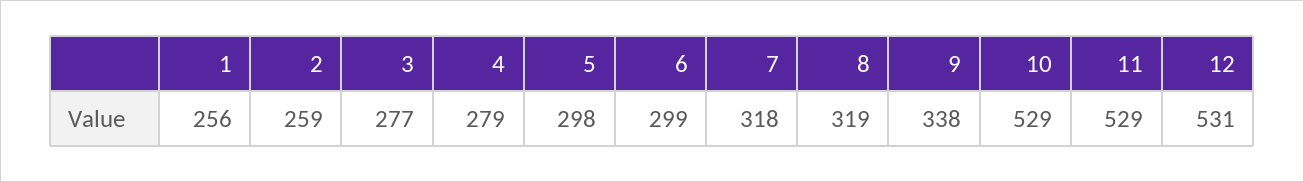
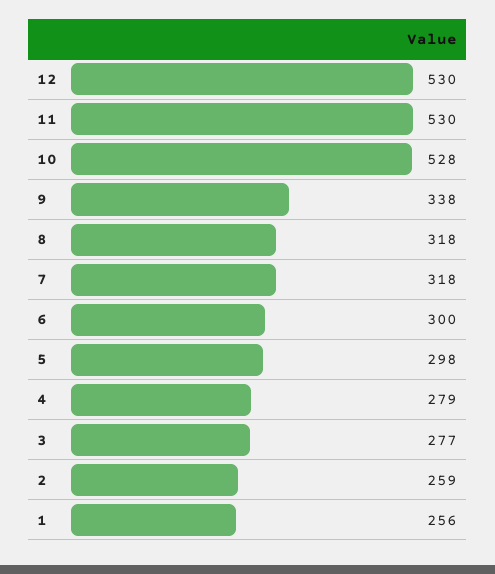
6: 299 -> 300
8: 319 -> 318
10: 529 -> 528
11: 529 -> 530
12: 531 -> 530

